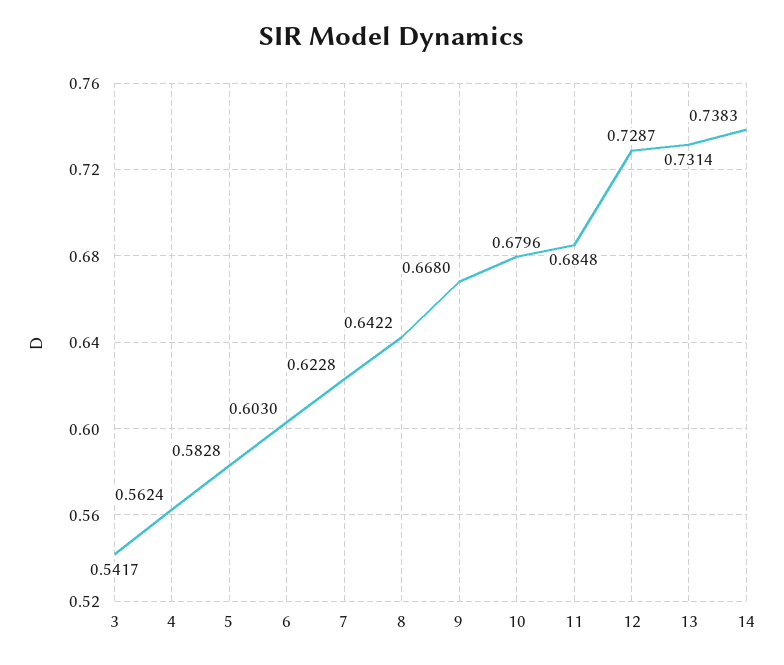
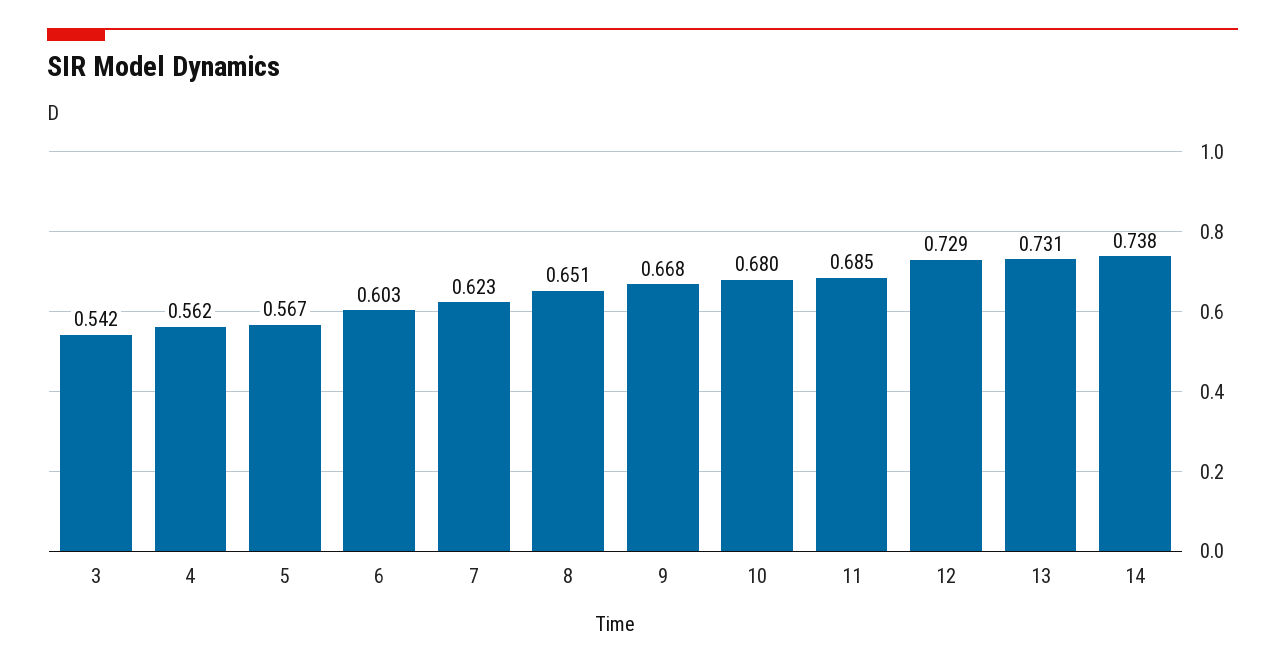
5: 0.5828 -> 0.567
8: 0.6422 -> 0.651

